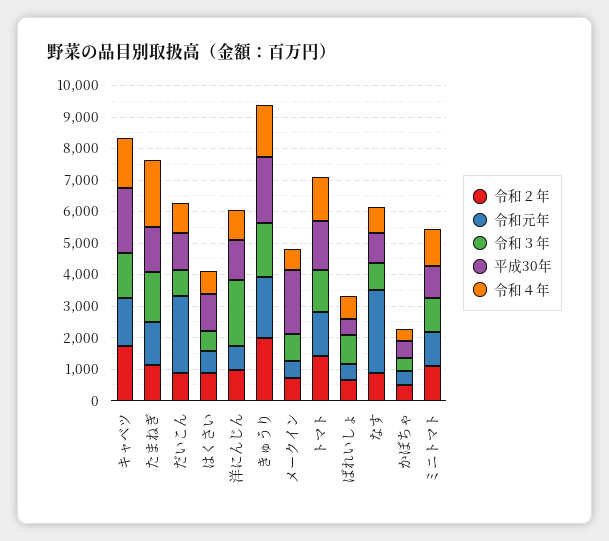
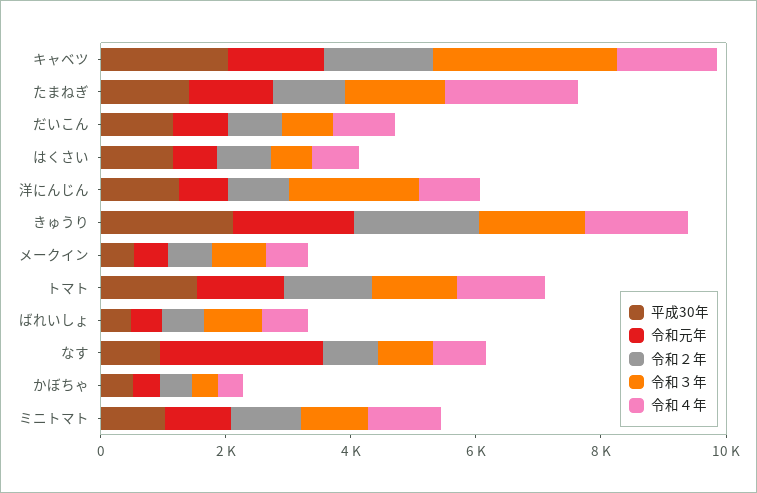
令和３年, キャベツ: 1500 -> 3000
令和元年, だいこん: 2500 -> 1000
平成30年, メークイン: 2000 -> 500

